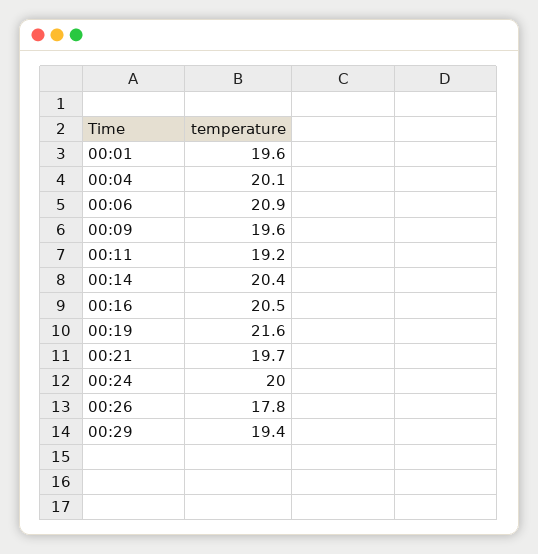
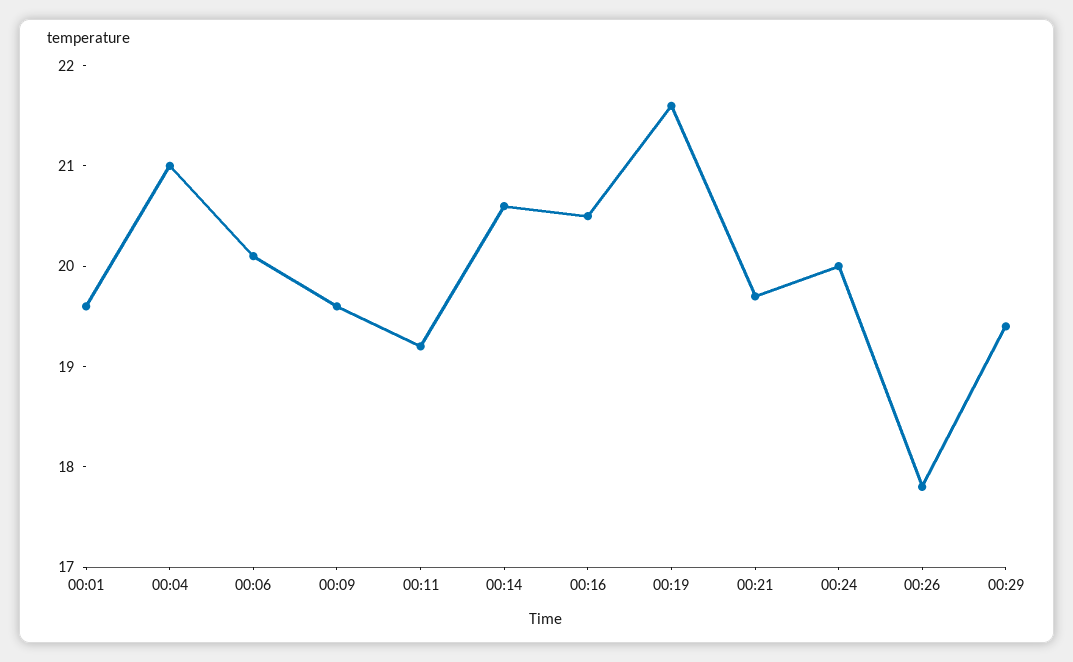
00:04: 20.1 -> 21
00:06: 20.9 -> 20.1
00:14: 20.4 -> 20.6

